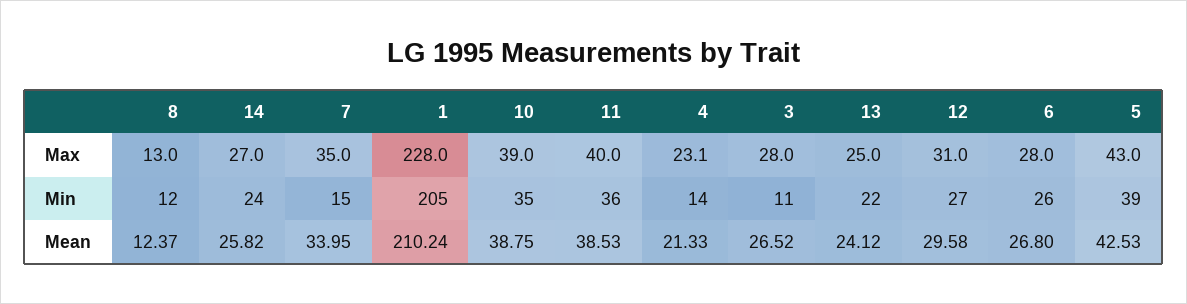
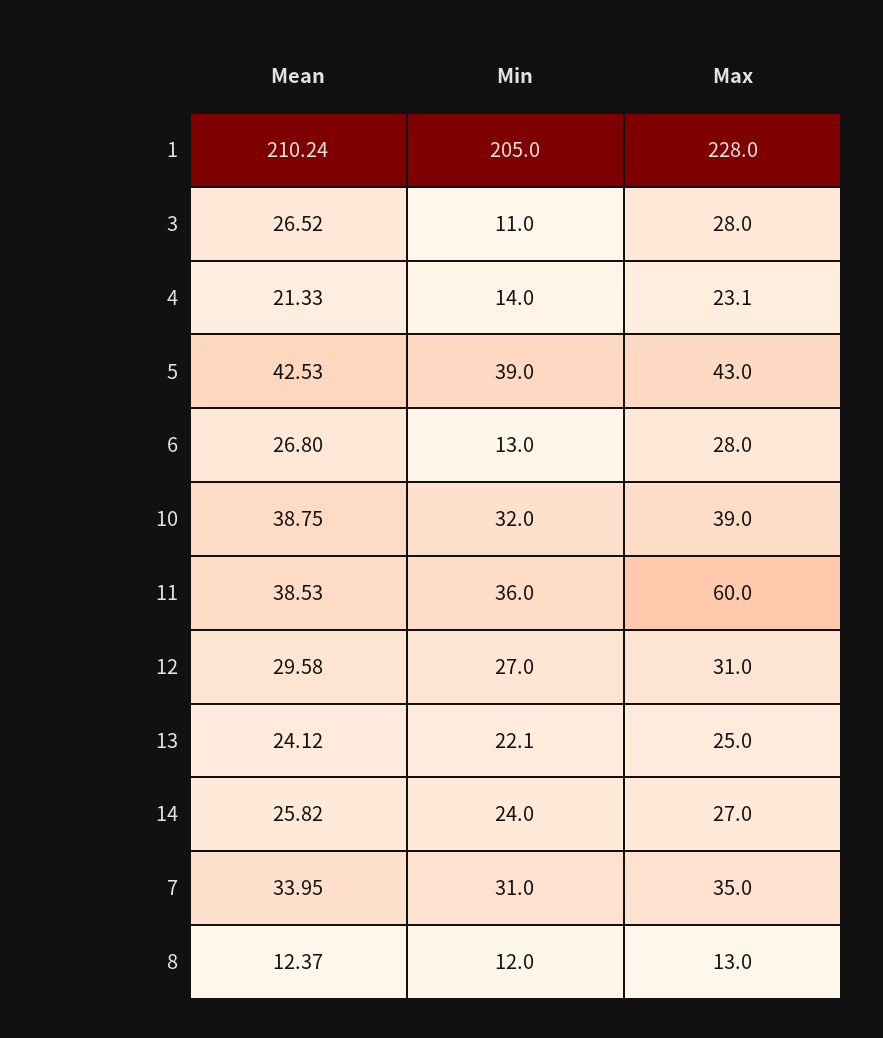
11, Max: 40 -> 60
7, Min: 15 -> 31
10, Min: 35 -> 32
13, Min: 22 -> 22.1
6, Min: 26 -> 13

